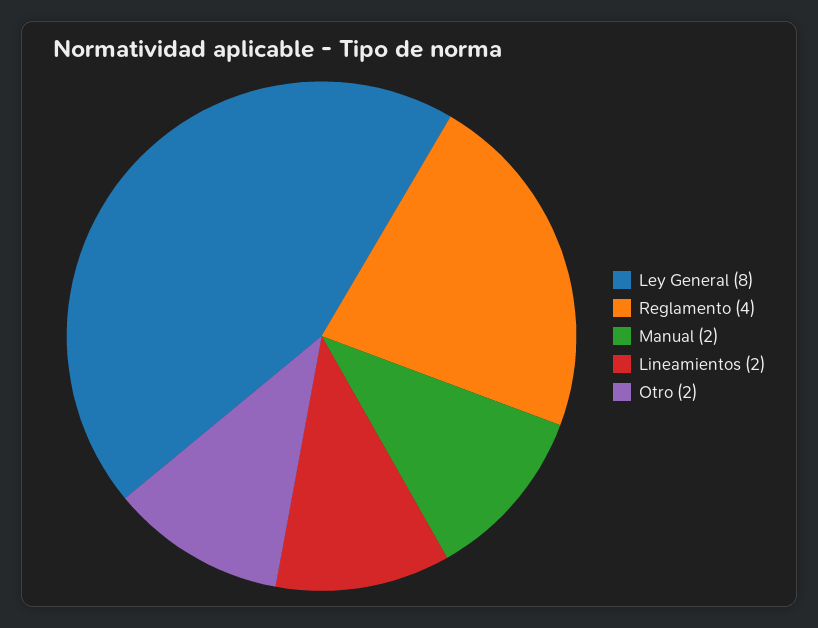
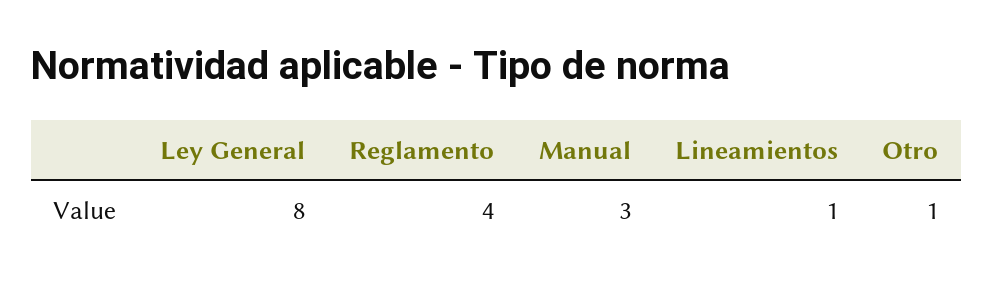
Manual: 2 -> 3
Lineamientos: 2 -> 1
Otro: 2 -> 1

